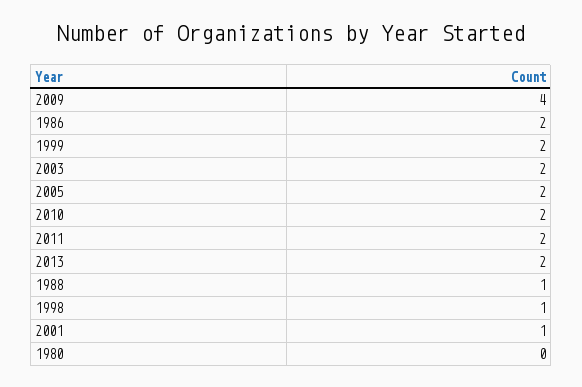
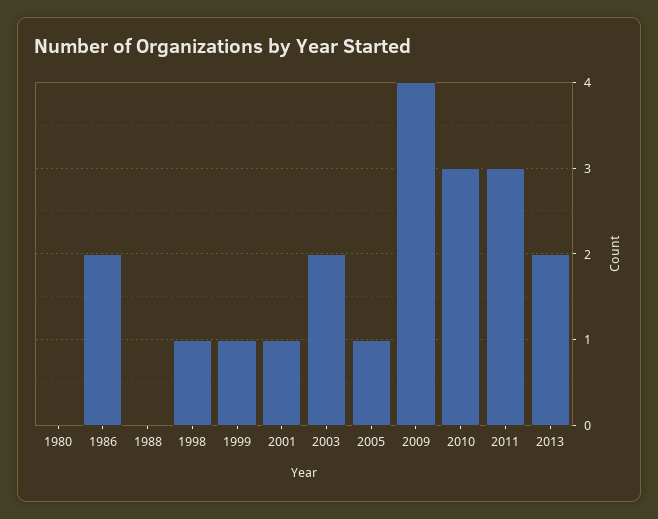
1999: 2 -> 1
2005: 2 -> 1
2010: 2 -> 3
2011: 2 -> 3
1988: 1 -> 0

